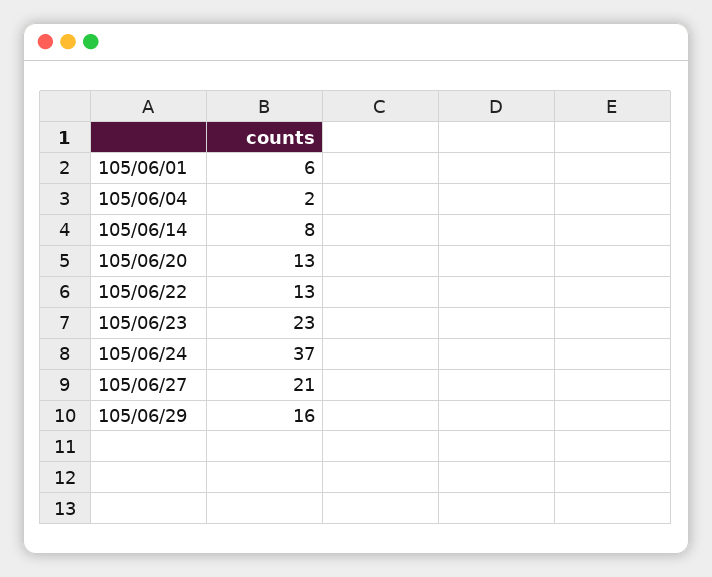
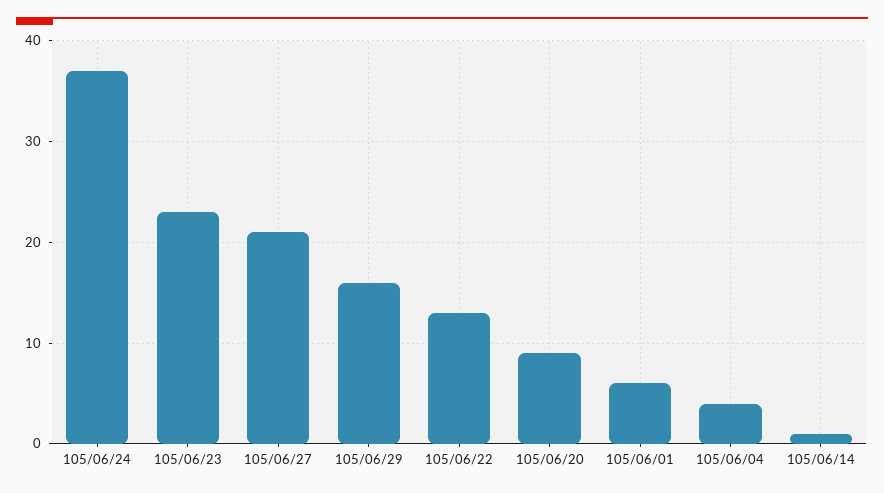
105/06/04: 2 -> 4
105/06/14: 8 -> 1
105/06/20: 13 -> 9

